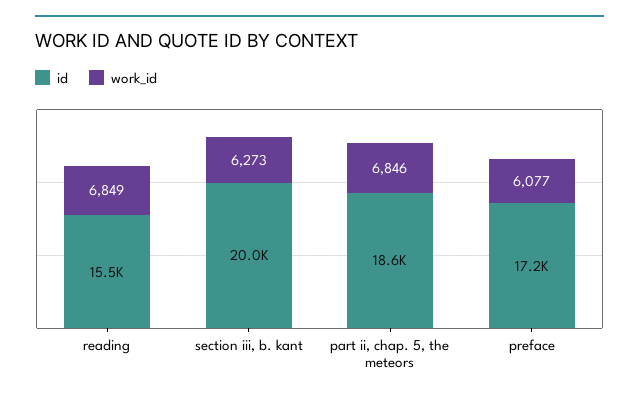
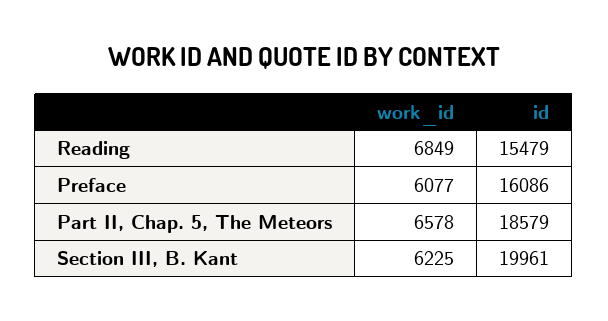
work_id, section iii, b. kant: 6273 -> 6225
work_id, part ii, chap. 5, the meteors: 6846 -> 6578
id, preface: 17200 -> 16086

